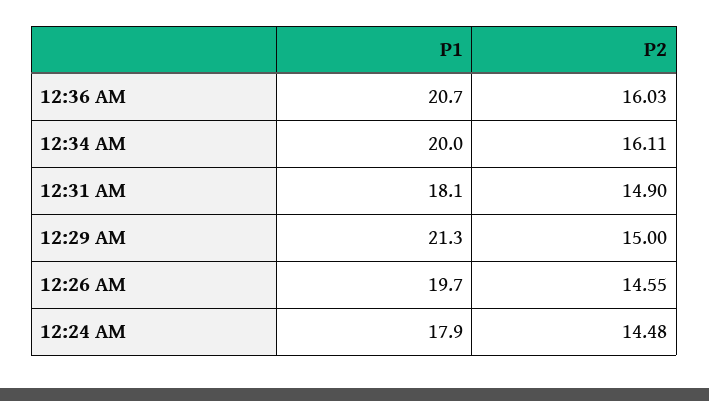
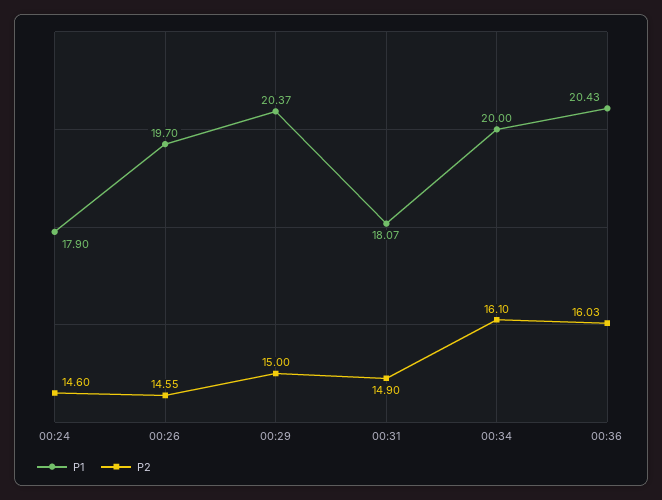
P1, 12:36 AM: 20.7 -> 20.43
P2, 12:34 AM: 16.11 -> 16.1
P1, 12:29 AM: 21.3 -> 20.37
P2, 12:24 AM: 14.48 -> 14.6

